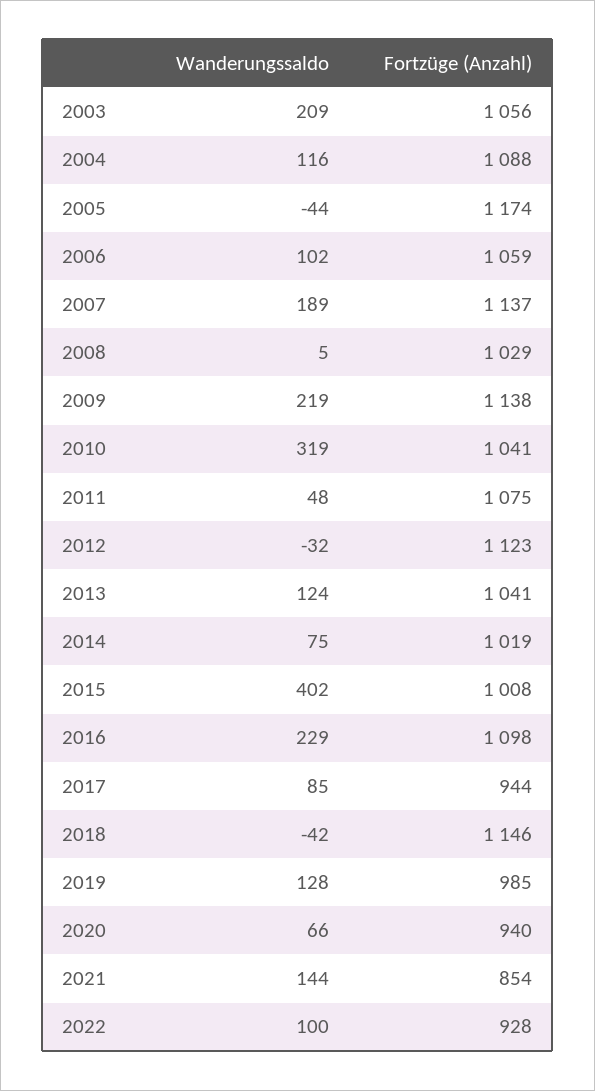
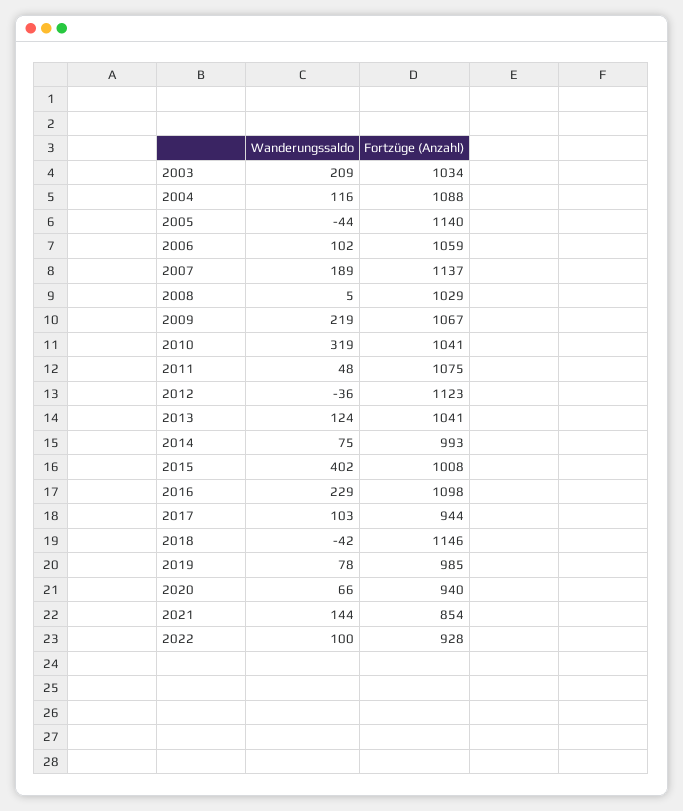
Fortzüge (Anzahl), 2003: 1056 -> 1034
Fortzüge (Anzahl), 2005: 1174 -> 1140
Fortzüge (Anzahl), 2009: 1138 -> 1067
Wanderungssaldo, 2012: -32 -> -36
Fortzüge (Anzahl), 2014: 1019 -> 993
Wanderungssaldo, 2017: 85 -> 103
Wanderungssaldo, 2019: 128 -> 78

